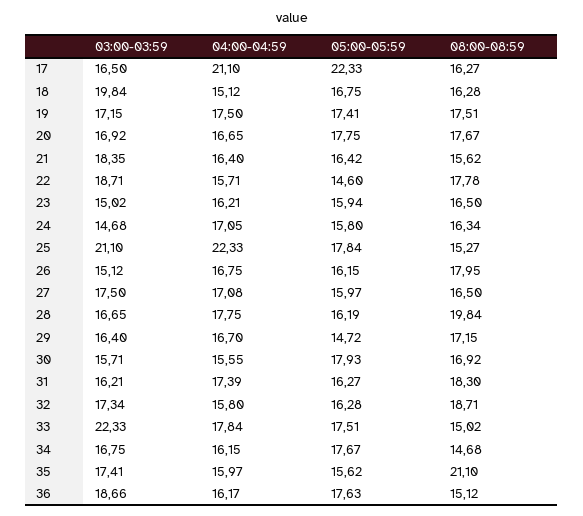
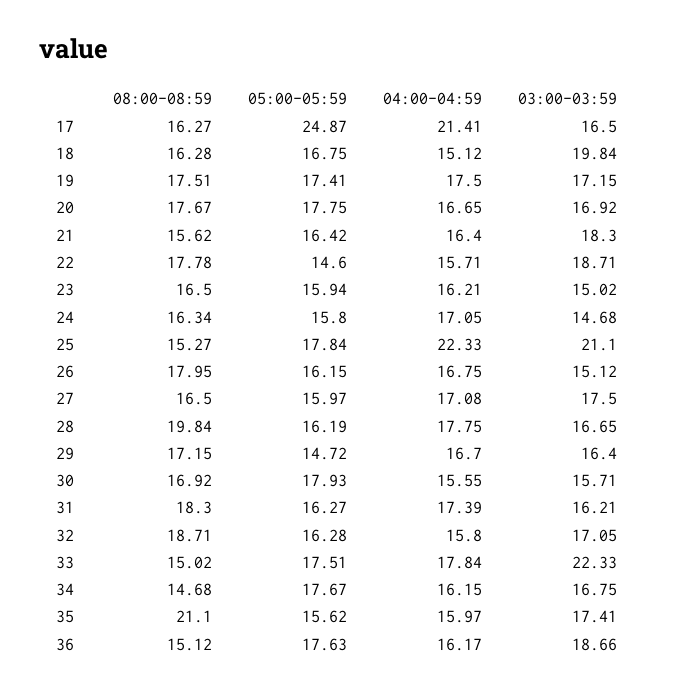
04:00-04:59, 17: 21.1 -> 21.41
05:00-05:59, 17: 22.33 -> 24.87
03:00-03:59, 21: 18.35 -> 18.3
03:00-03:59, 32: 17.34 -> 17.05

